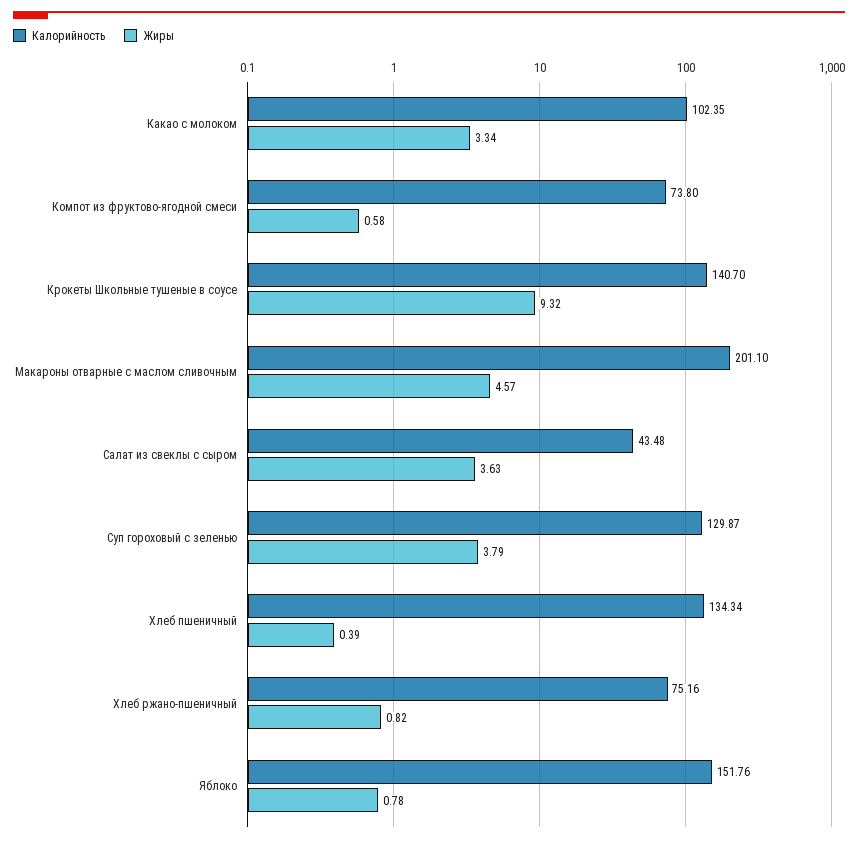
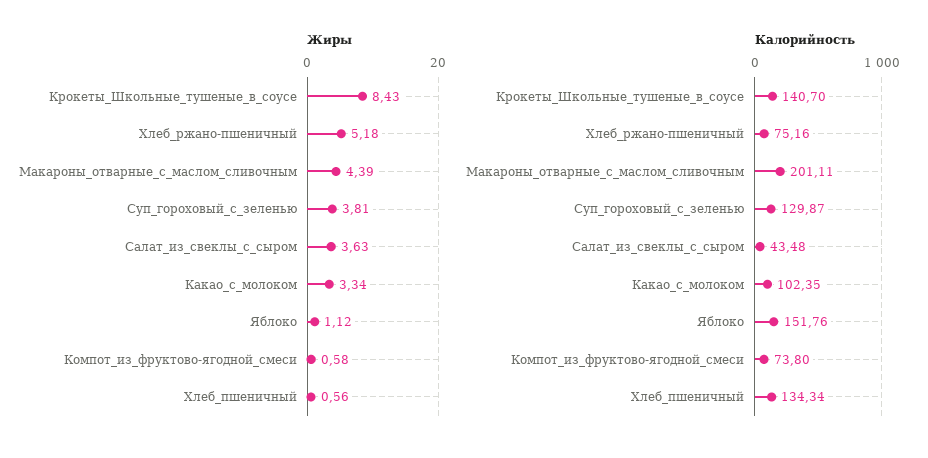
Жиры, Крокеты Школьные тушеные в соусе: 9.32 -> 8.43
Калорийность, Макароны отварные с маслом сливочным: 201.1 -> 201.11
Жиры, Макароны отварные с маслом сливочным: 4.57 -> 4.39
Жиры, Суп гороховый с зеленью: 3.79 -> 3.81
Жиры, Хлеб пшеничный: 0.39 -> 0.56
Жиры, Хлеб ржано-пшеничный: 0.82 -> 5.18
Жиры, Яблоко: 0.78 -> 1.12

